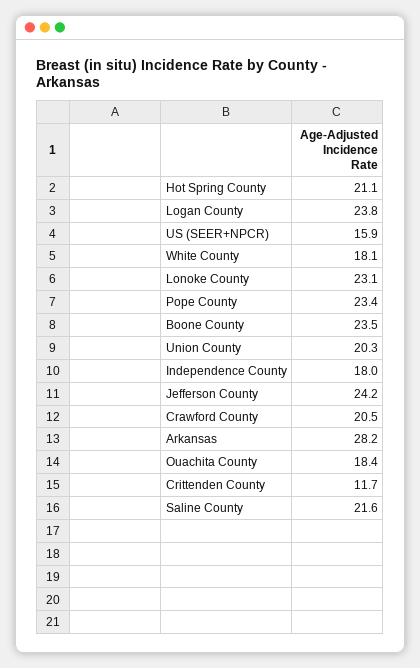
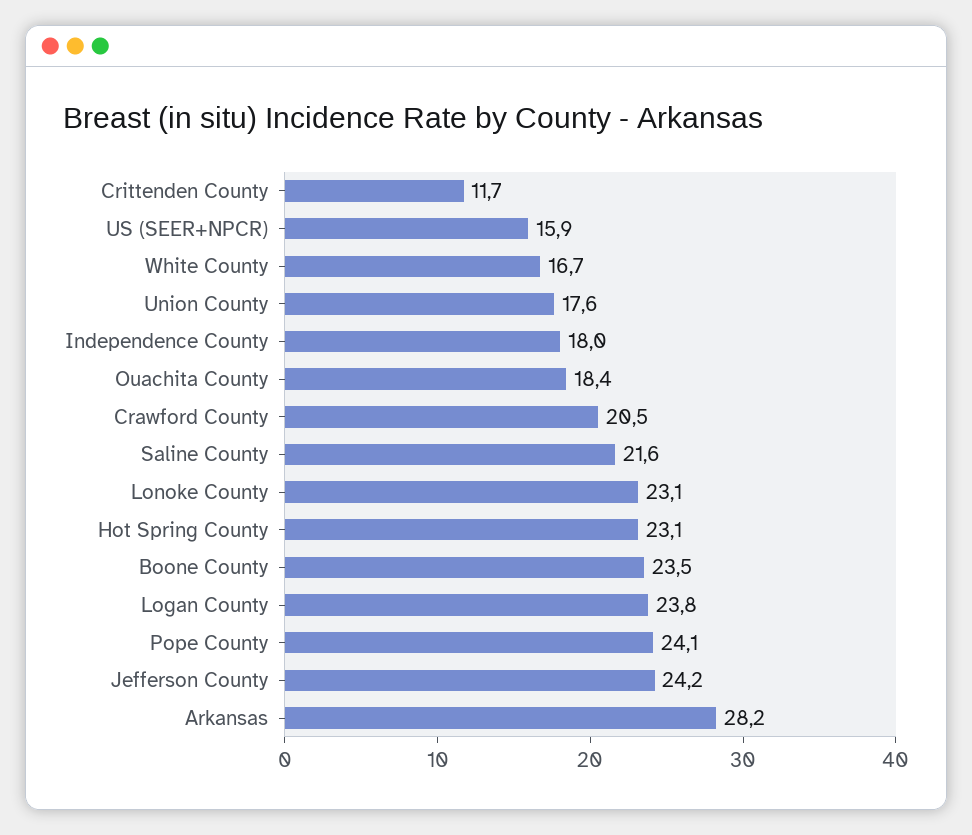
Hot Spring County: 21.1 -> 23.1
White County: 18.1 -> 16.7
Pope County: 23.4 -> 24.1
Union County: 20.3 -> 17.6

